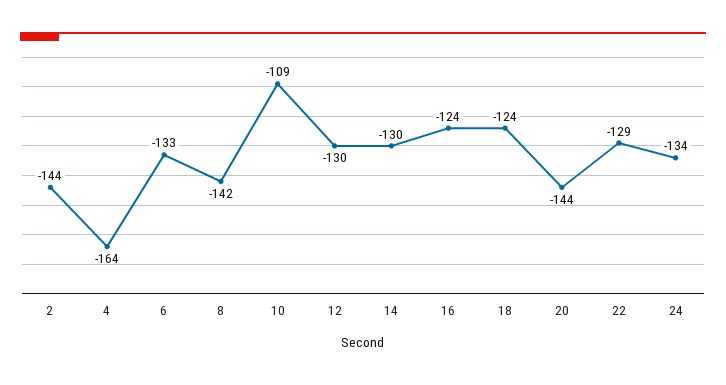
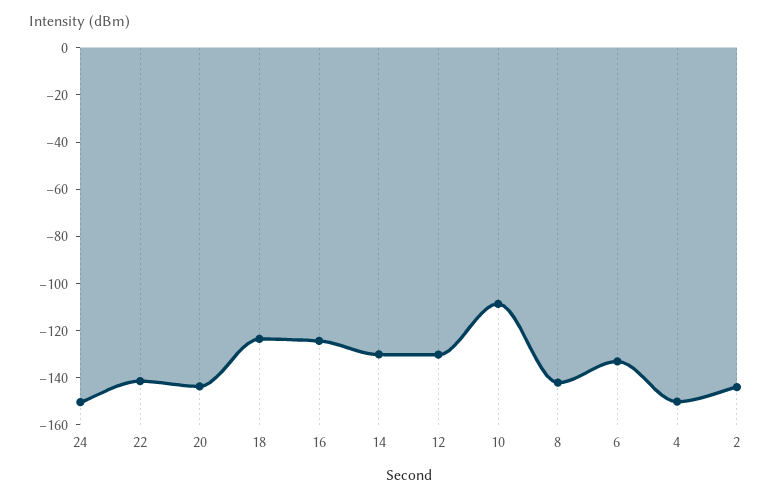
4: -164 -> -150
22: -129 -> -140
24: -134 -> -150

